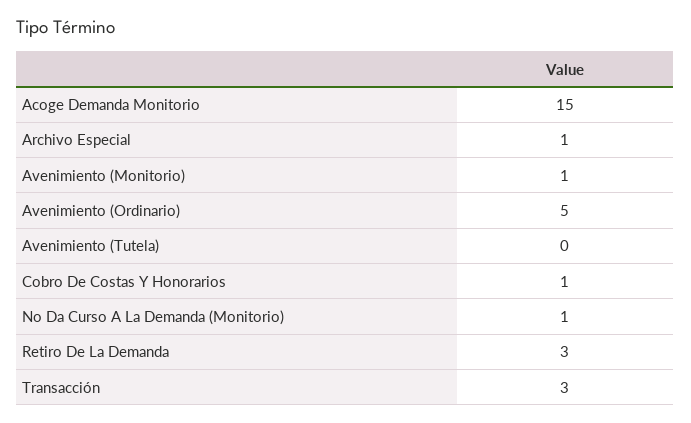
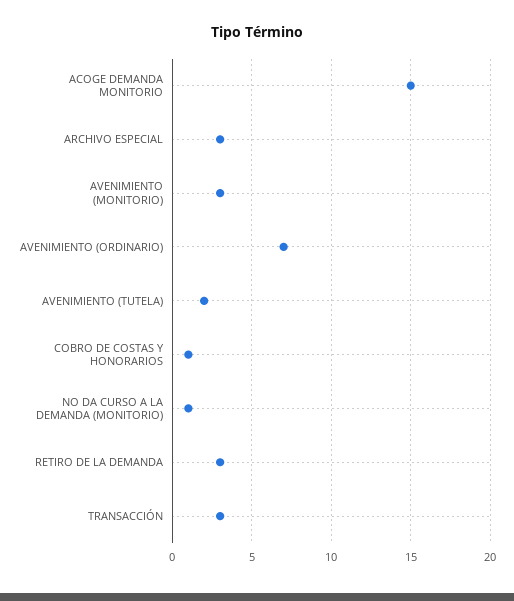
Archivo Especial: 1 -> 3
Avenimiento (Monitorio): 1 -> 3
Avenimiento (Ordinario): 5 -> 7
Avenimiento (Tutela): 0 -> 2

